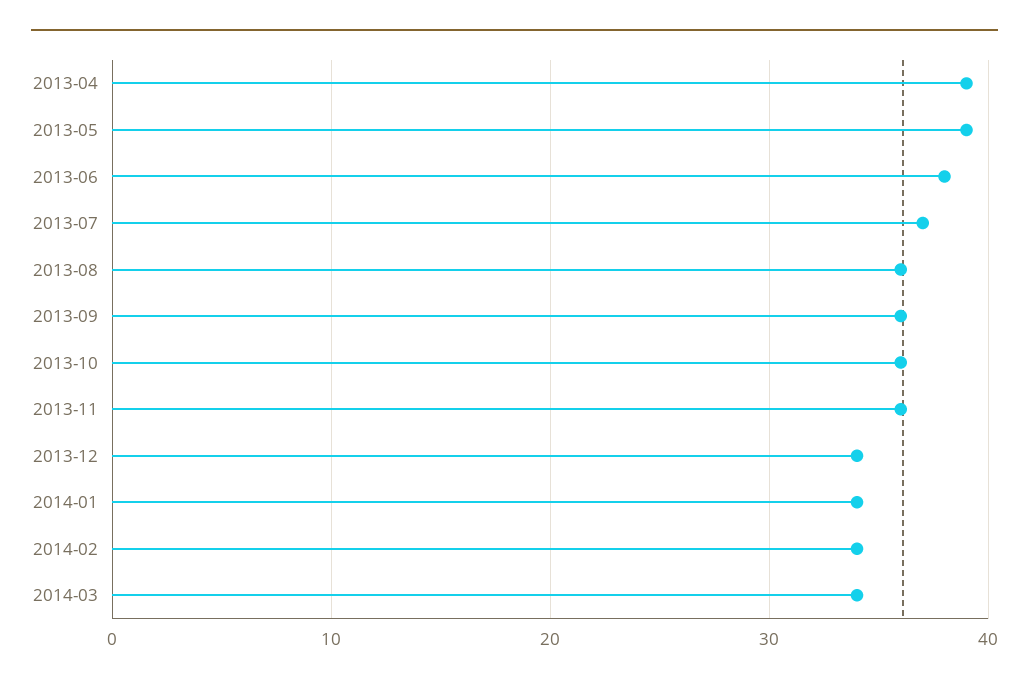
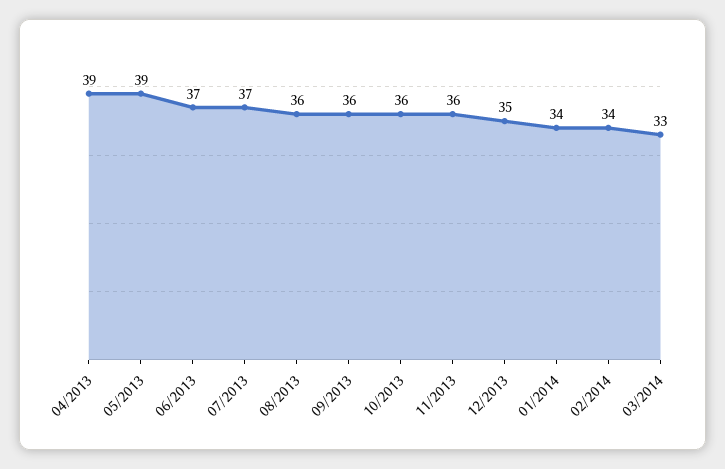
2013-06: 38 -> 37
2013-12: 34 -> 35
2014-03: 34 -> 33

